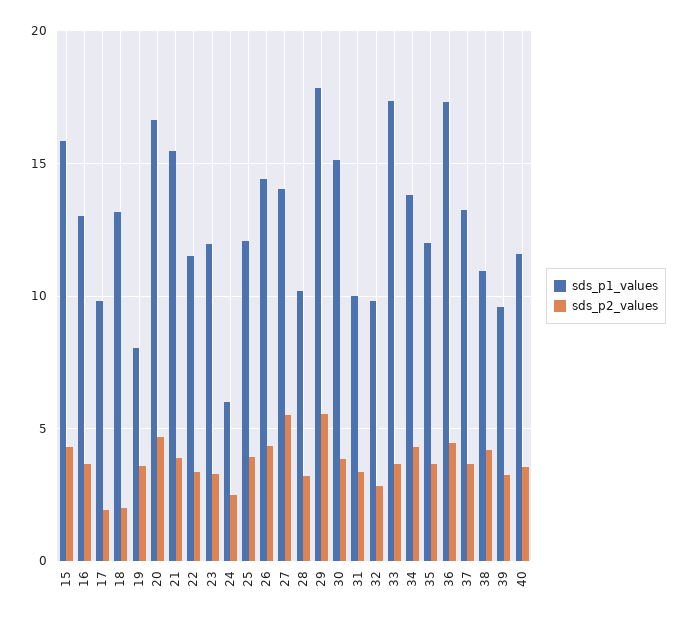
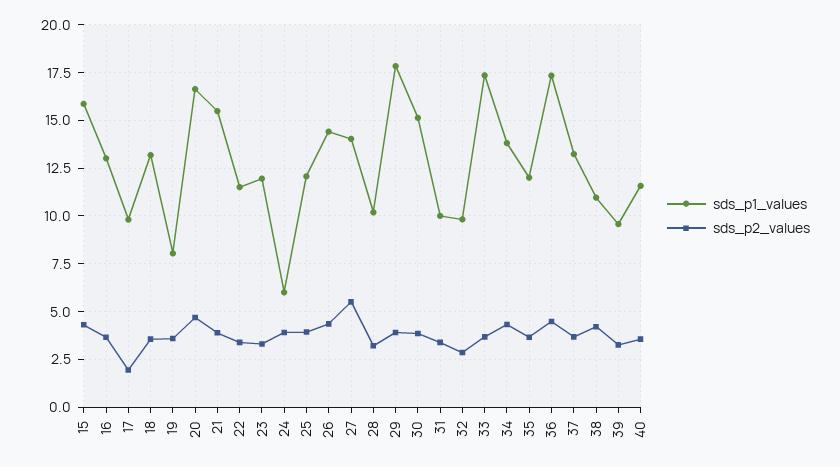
sds_p2_values, 18: 2 -> 3.5
sds_p2_values, 24: 2.5 -> 4
sds_p2_values, 29: 5.5 -> 4

